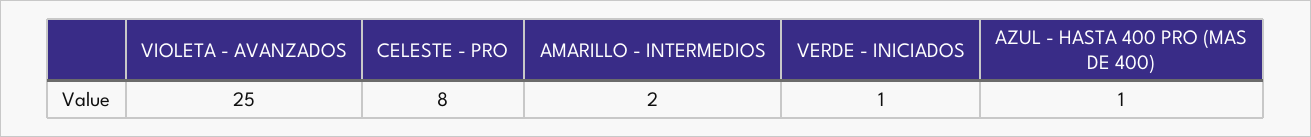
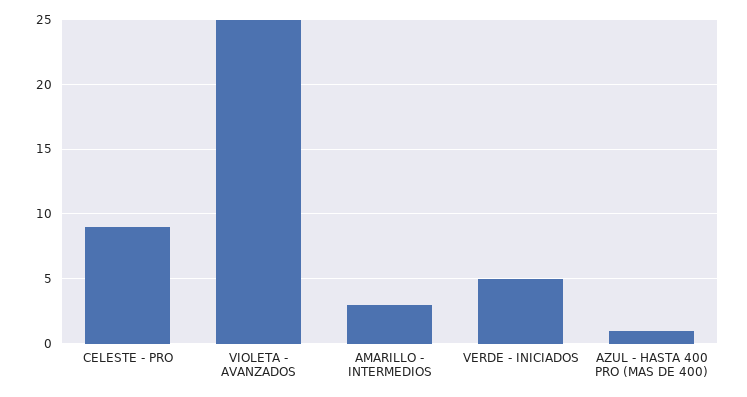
CELESTE - PRO: 8 -> 9
AMARILLO - INTERMEDIOS: 2 -> 3
VERDE - INICIADOS: 1 -> 5

